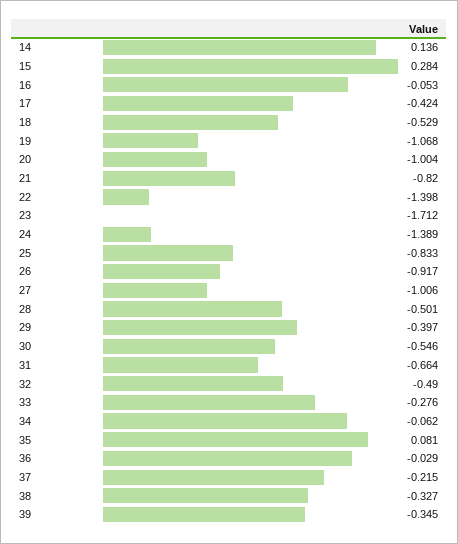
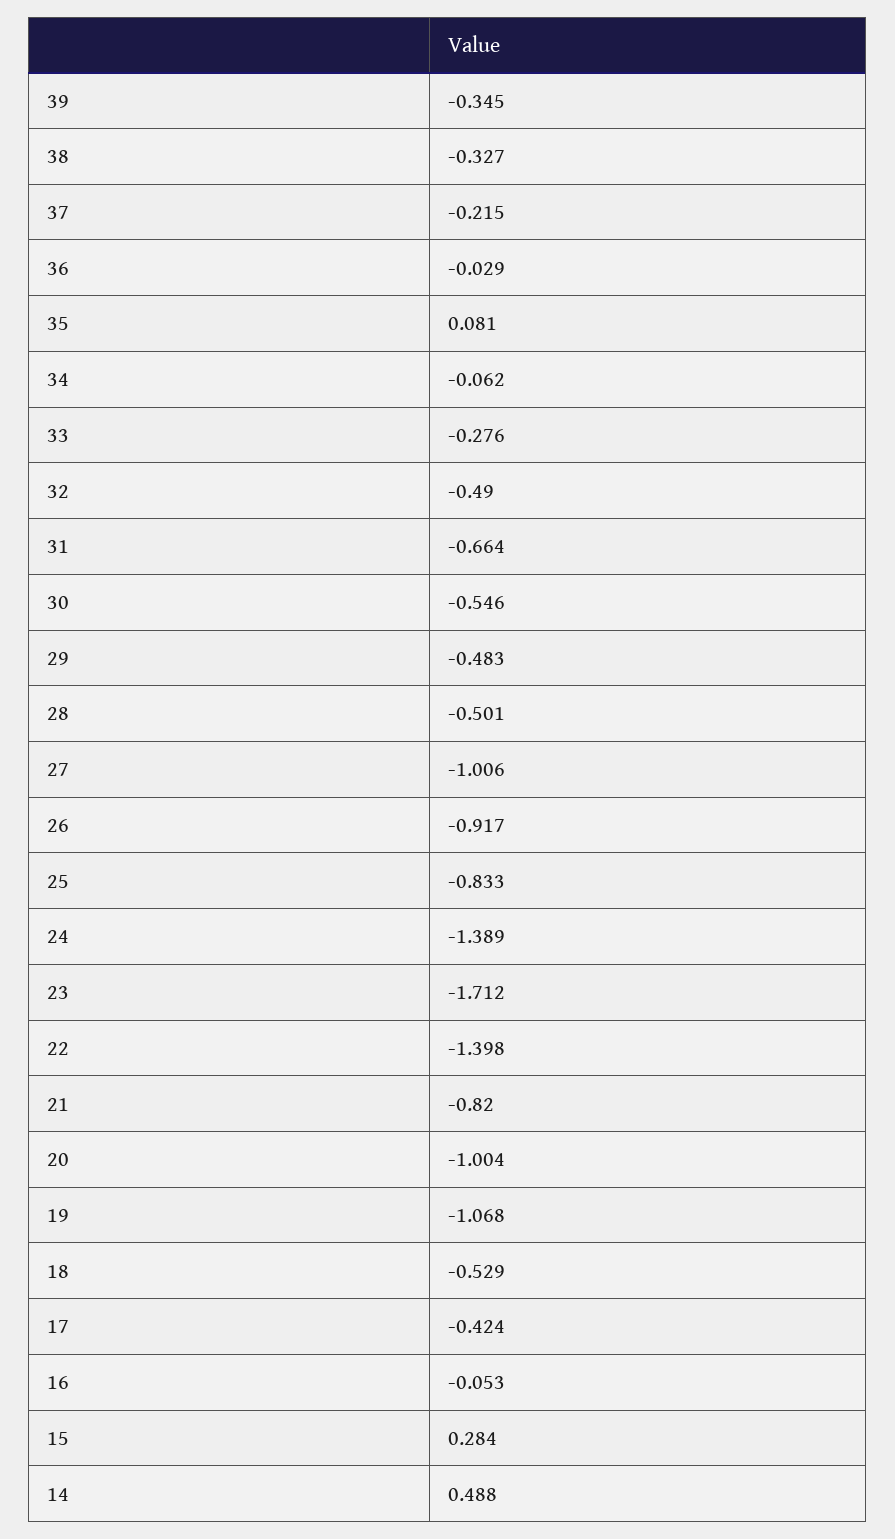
14: 0.136 -> 0.488
29: -0.397 -> -0.483

